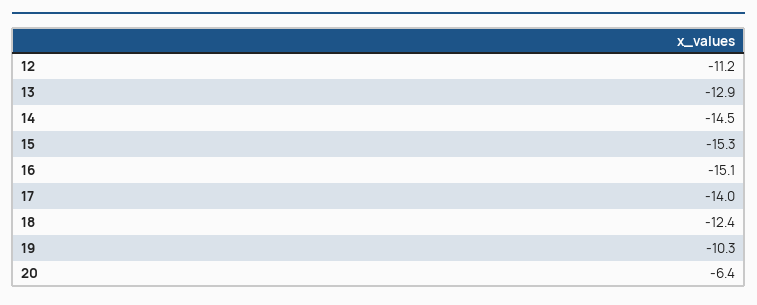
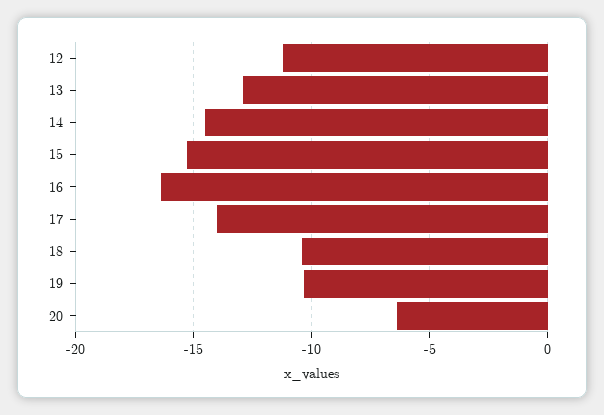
16: -15.1 -> -16.5
18: -12.4 -> -10.5

